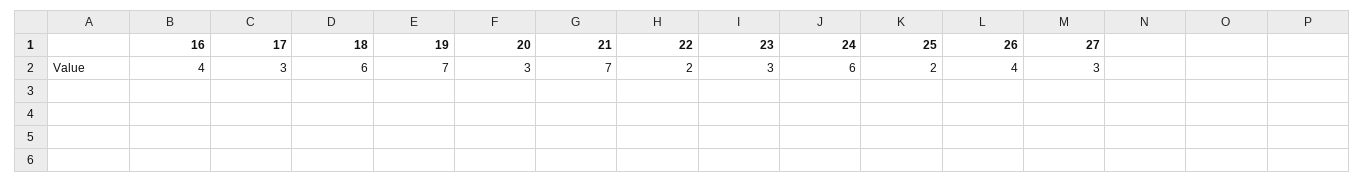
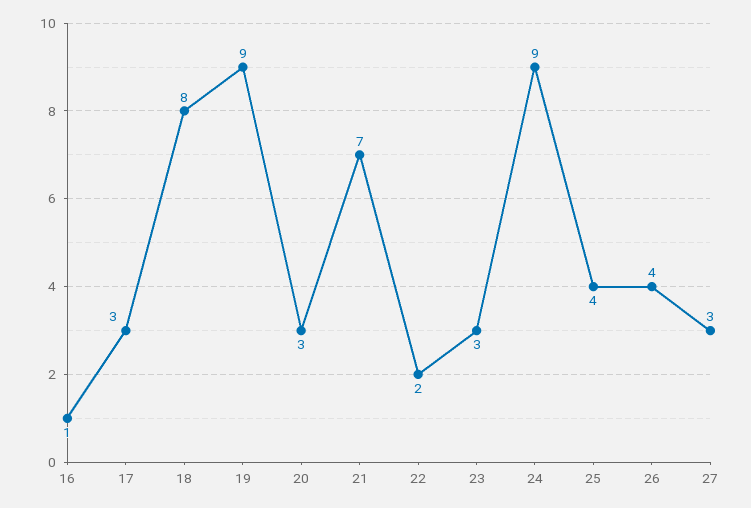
16: 4 -> 1
18: 6 -> 8
19: 7 -> 9
24: 6 -> 9
25: 2 -> 4

